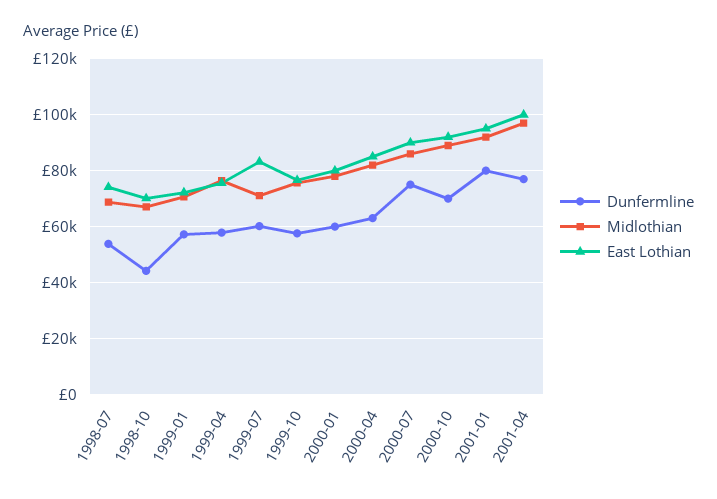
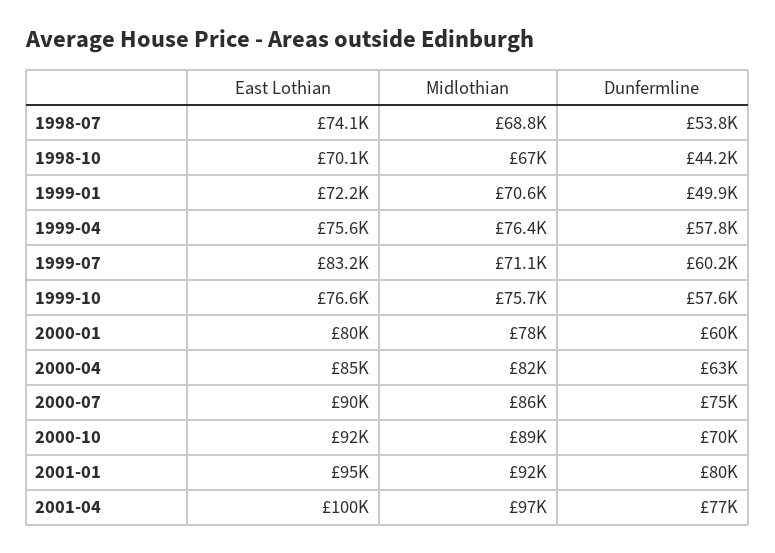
Dunfermline, 1999-01: 57500 -> 49900

